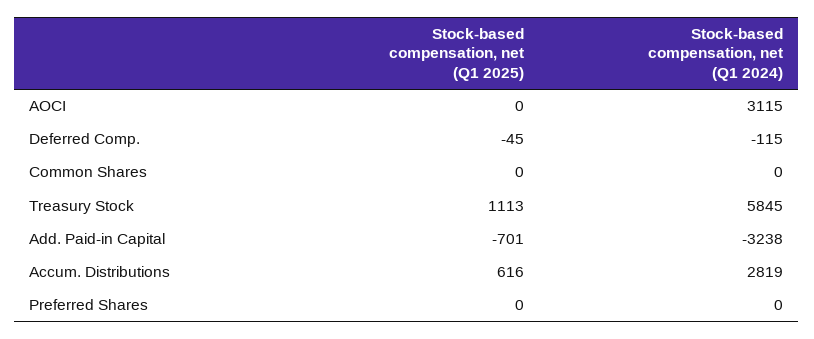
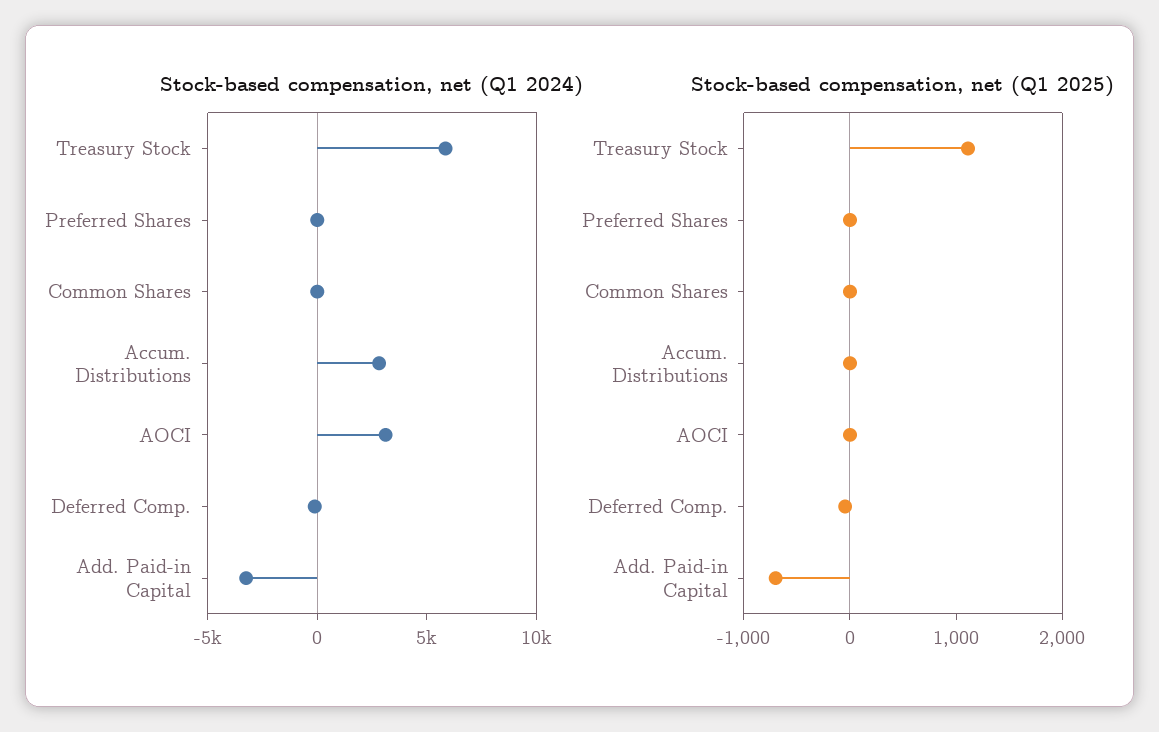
Stock-based compensation, net (Q1 2025), Accum. Distributions: 616 -> 0

